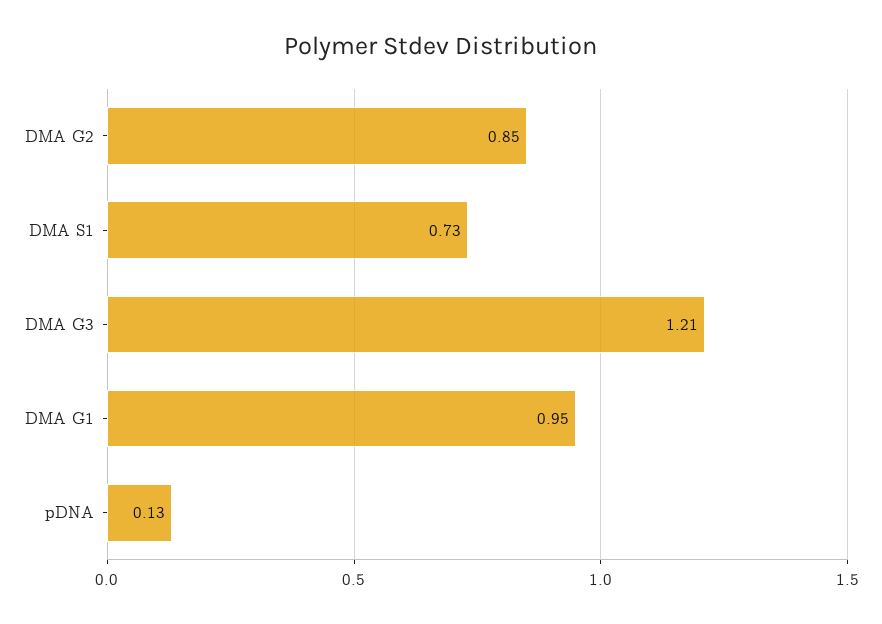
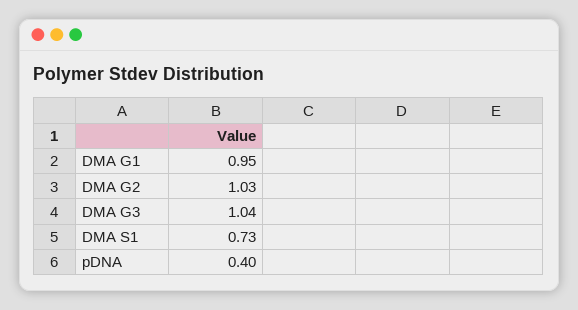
DMA G2: 0.85 -> 1.03
DMA G3: 1.21 -> 1.04
pDNA: 0.13 -> 0.4

